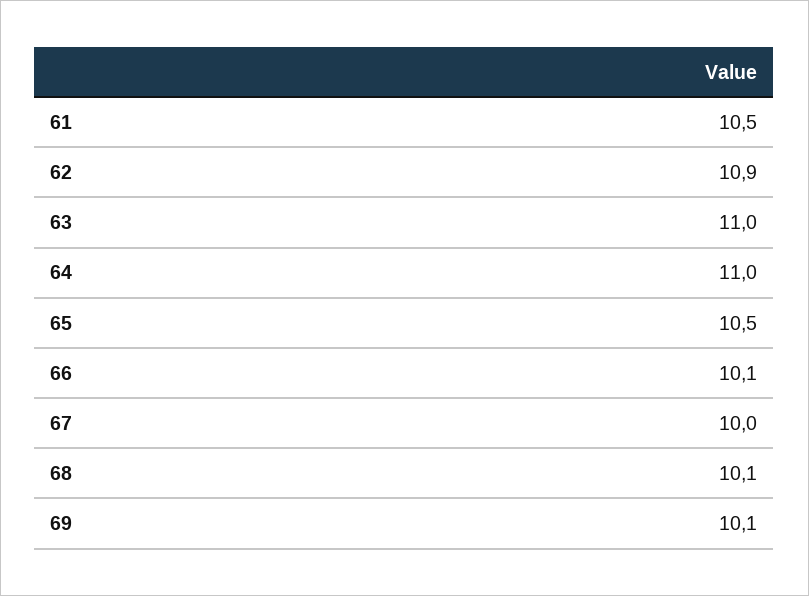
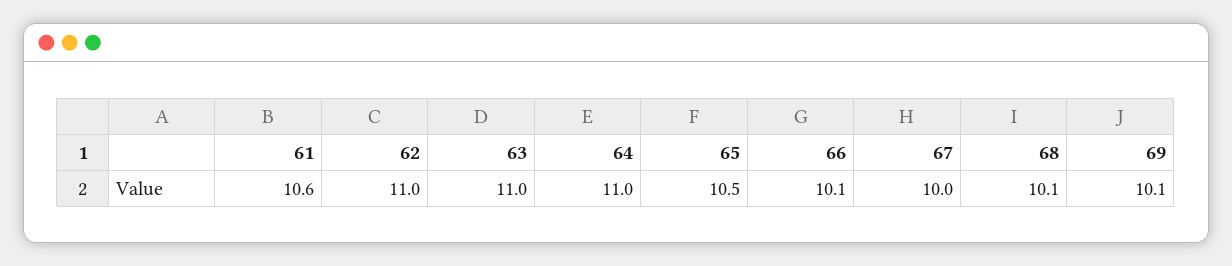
61: 10.5 -> 10.6
62: 10.9 -> 11

